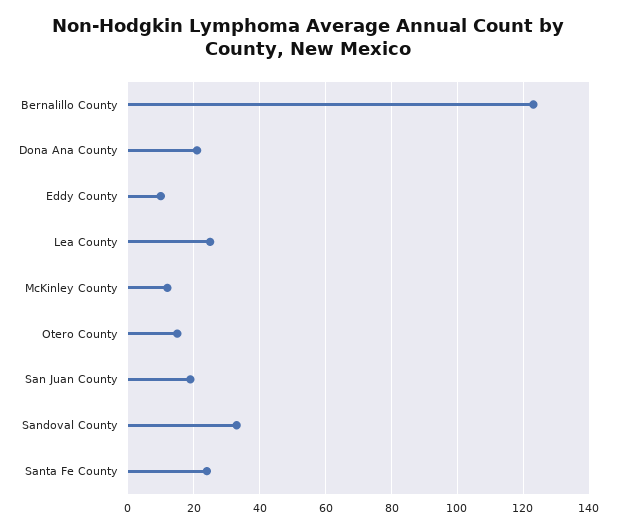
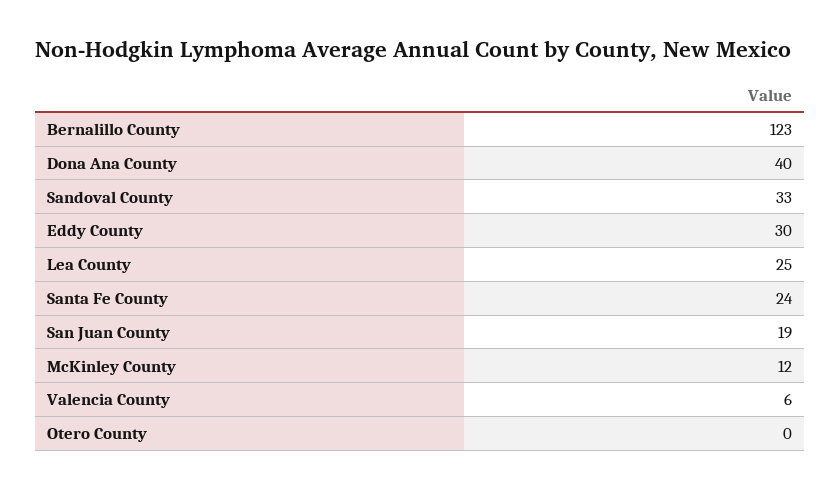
Dona Ana County: 20 -> 40
Eddy County: 10 -> 30
Otero County: 15 -> 0
Valencia County: none -> 6

